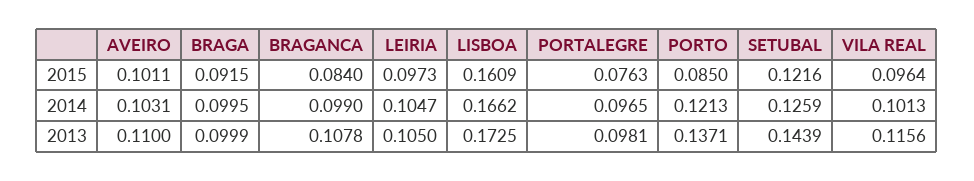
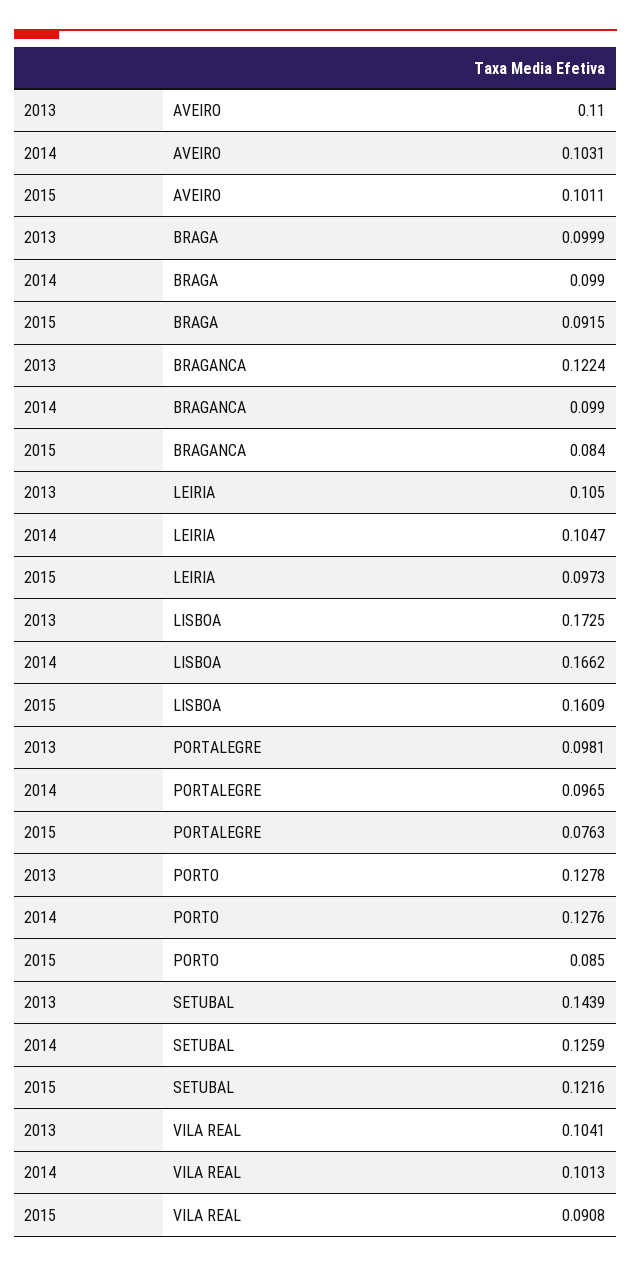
VILA REAL, 2015: 0.0964 -> 0.0908
BRAGA, 2014: 0.0995 -> 0.099
PORTO, 2014: 0.1213 -> 0.1276
BRAGANCA, 2013: 0.1078 -> 0.1224
PORTO, 2013: 0.1371 -> 0.1278
VILA REAL, 2013: 0.1156 -> 0.1041

